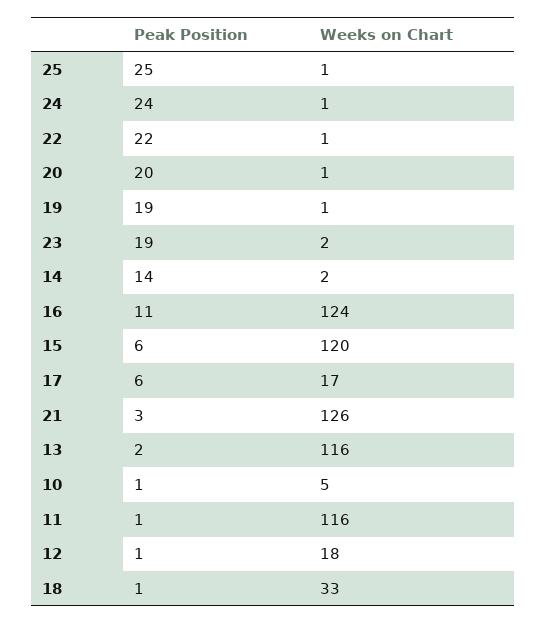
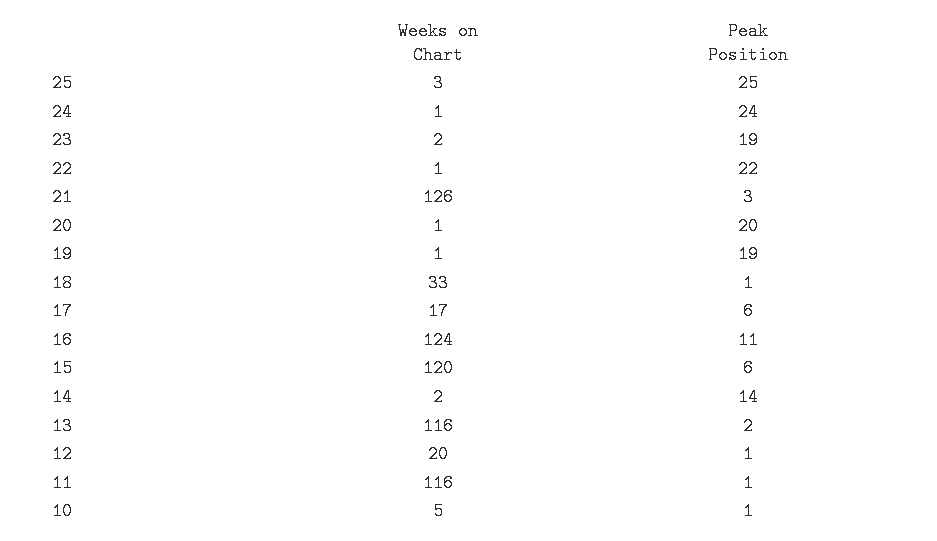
Weeks on Chart, 25: 1 -> 3
Weeks on Chart, 12: 18 -> 20

